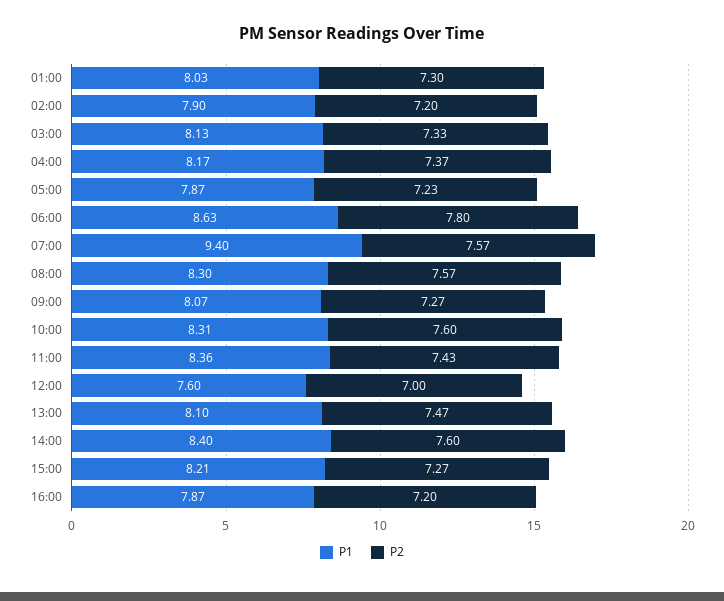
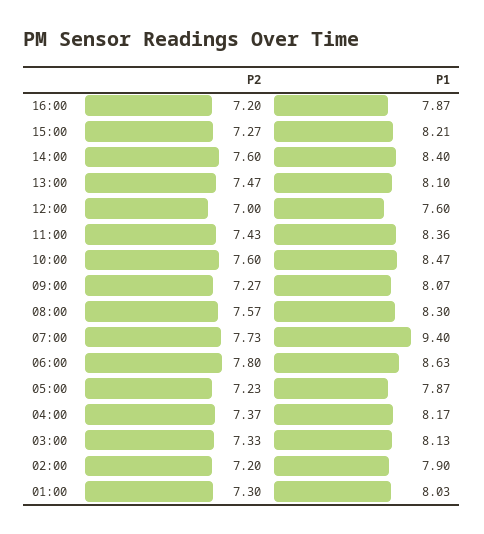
P2, 07:00: 7.57 -> 7.73
P1, 10:00: 8.31 -> 8.47

